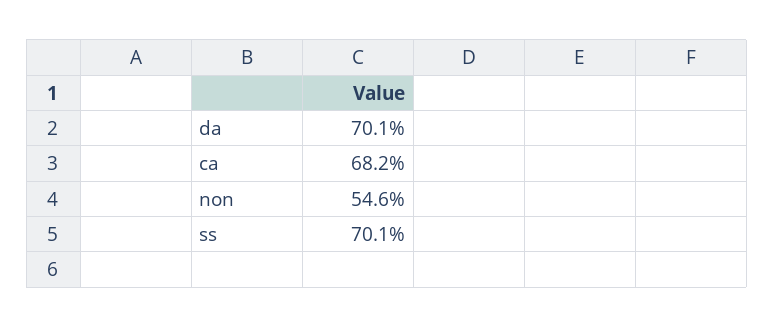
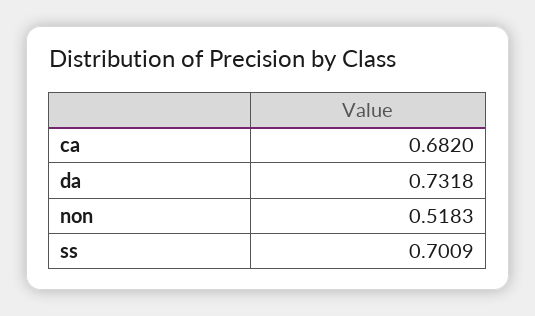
da: 0.701 -> 0.7318
non: 0.546 -> 0.5183

